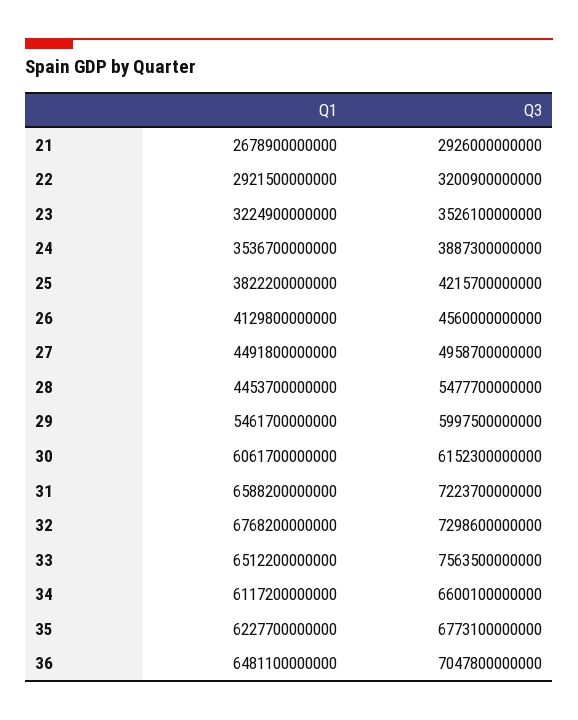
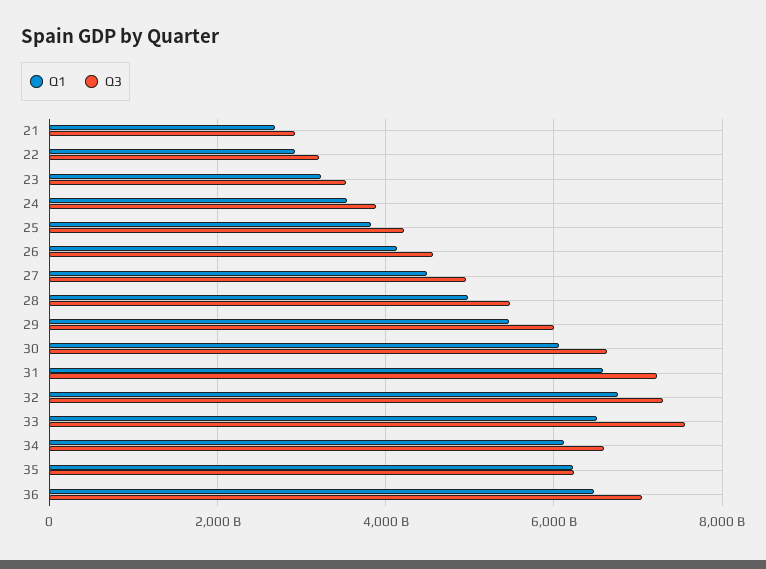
Q1, 28: 4453700000000 -> 5000000000000
Q3, 30: 6152300000000 -> 6600000000000
Q3, 35: 6773100000000 -> 6200000000000

